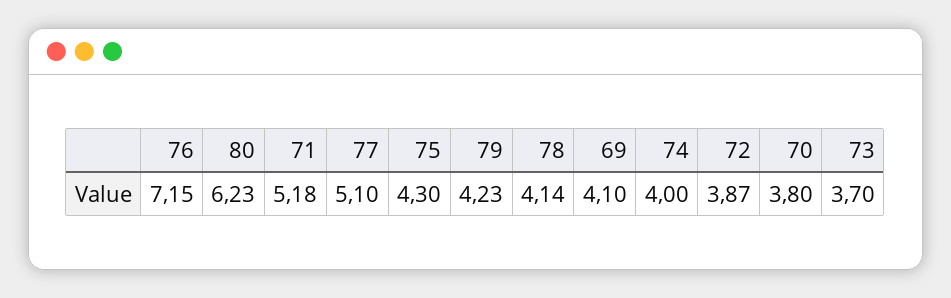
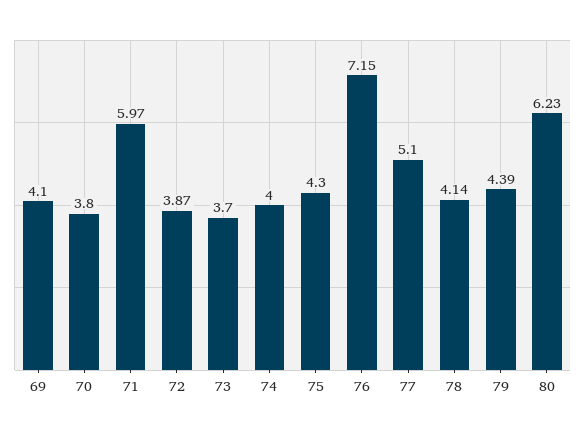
71: 5.18 -> 5.97
79: 4.23 -> 4.39

